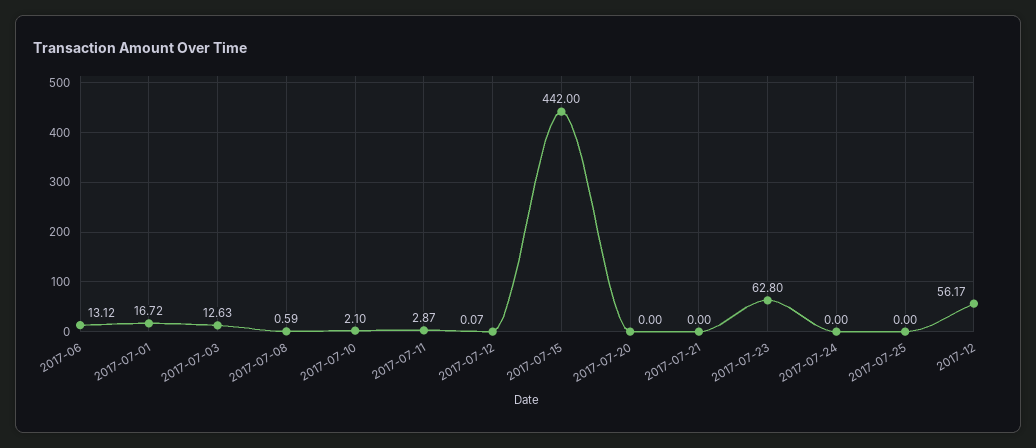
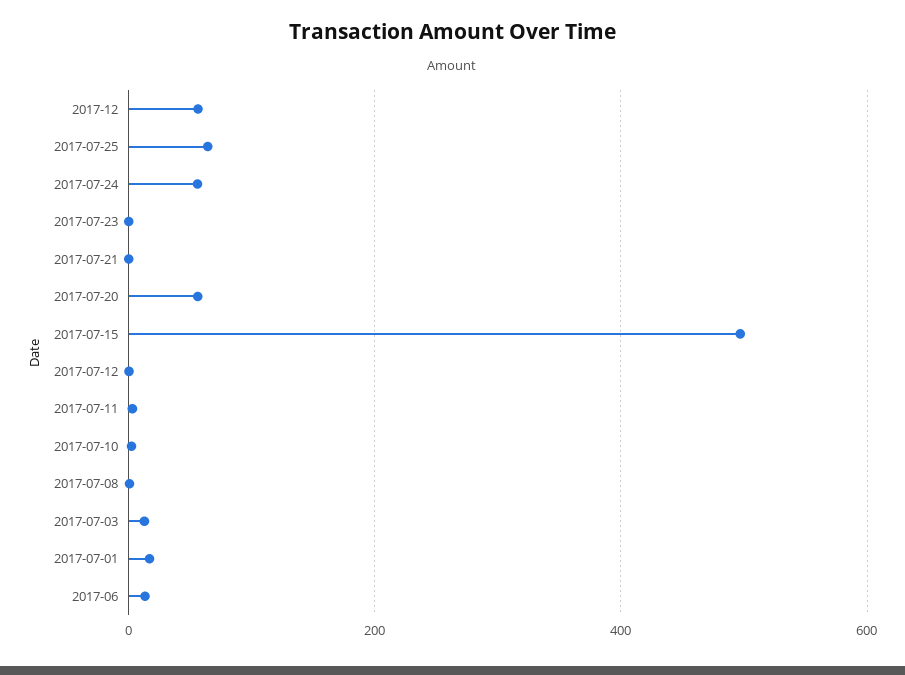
2017-07-15: 442 -> 500
2017-07-20: 0 -> 60
2017-07-23: 62.8 -> 0
2017-07-24: 0 -> 60
2017-07-25: 0 -> 60

